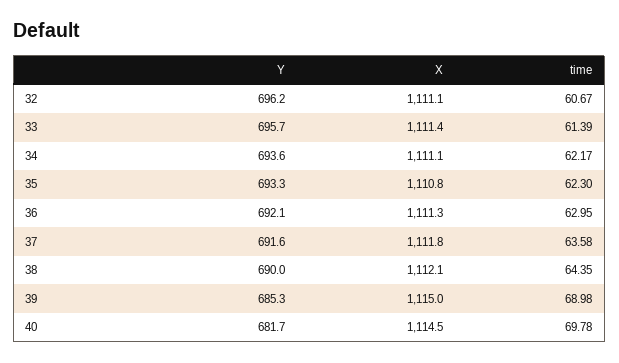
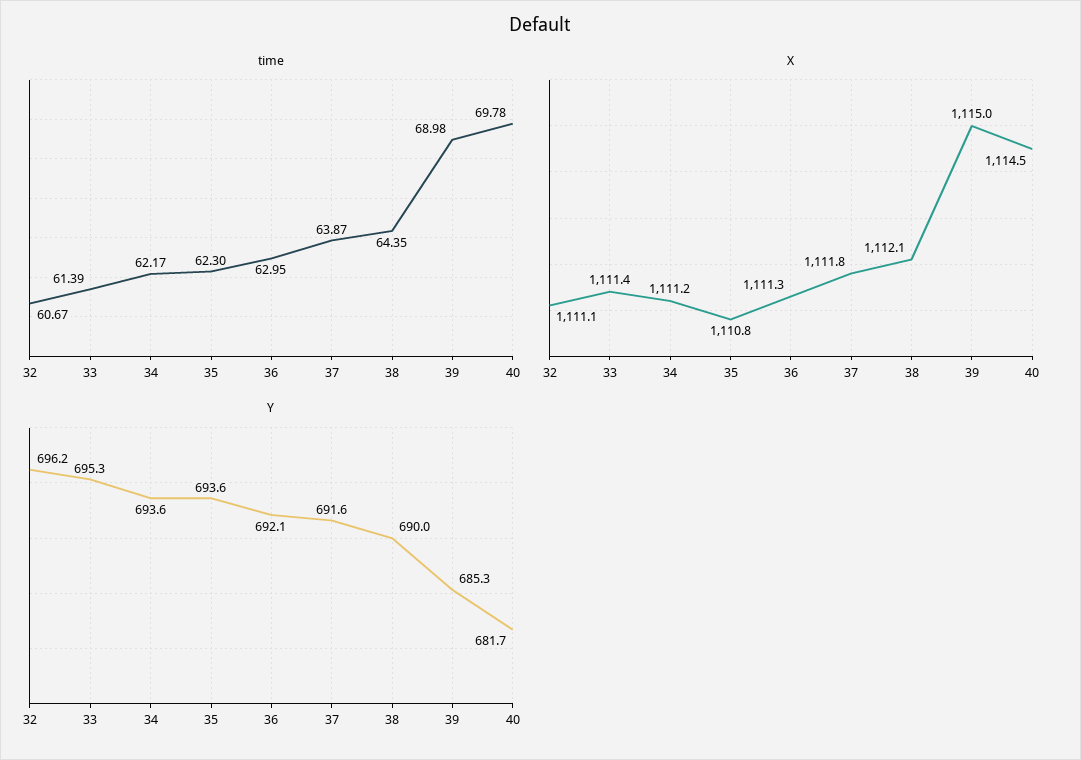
Y, 33: 695.7 -> 695.3
X, 34: 1111.1 -> 1111.2
Y, 35: 693.3 -> 693.6
time, 37: 63.58 -> 63.87

